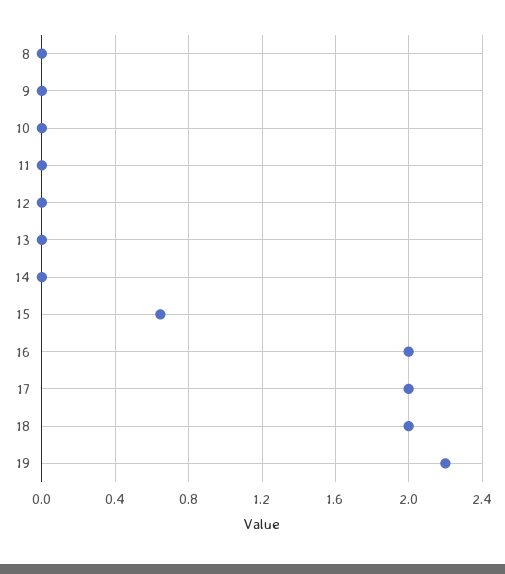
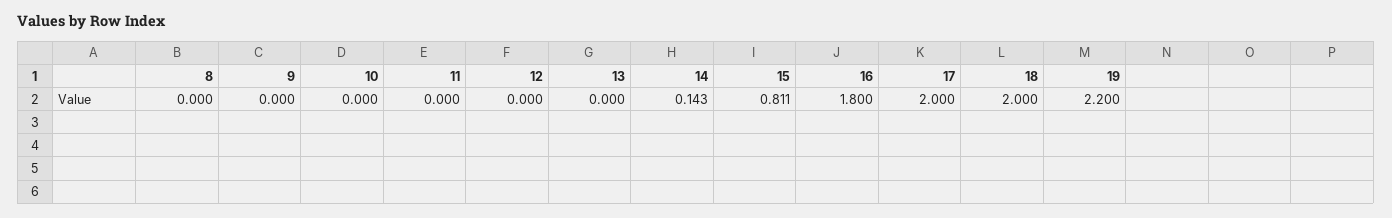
14: 0 -> 0.143
15: 0.65 -> 0.811
16: 2 -> 1.8

